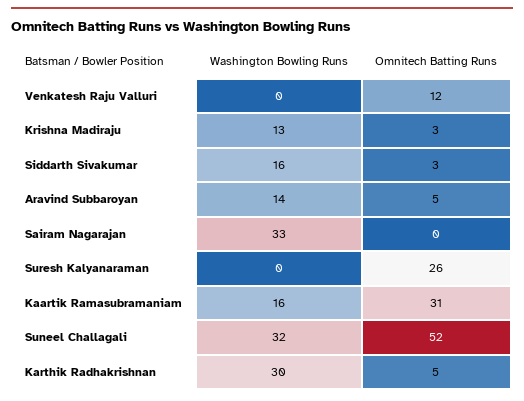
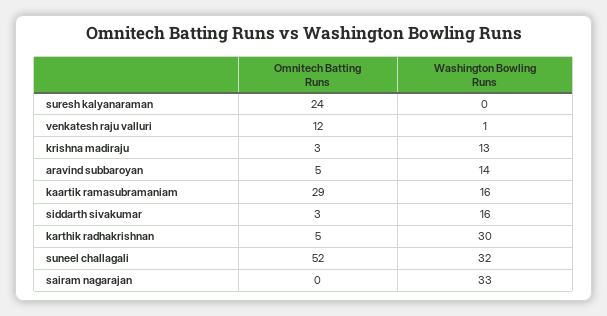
Washington Bowling Runs, Venkatesh Raju Valluri: 0 -> 1
Omnitech Batting Runs, Suresh Kalyanaraman: 26 -> 24
Omnitech Batting Runs, Kaartik Ramasubramaniam: 31 -> 29

